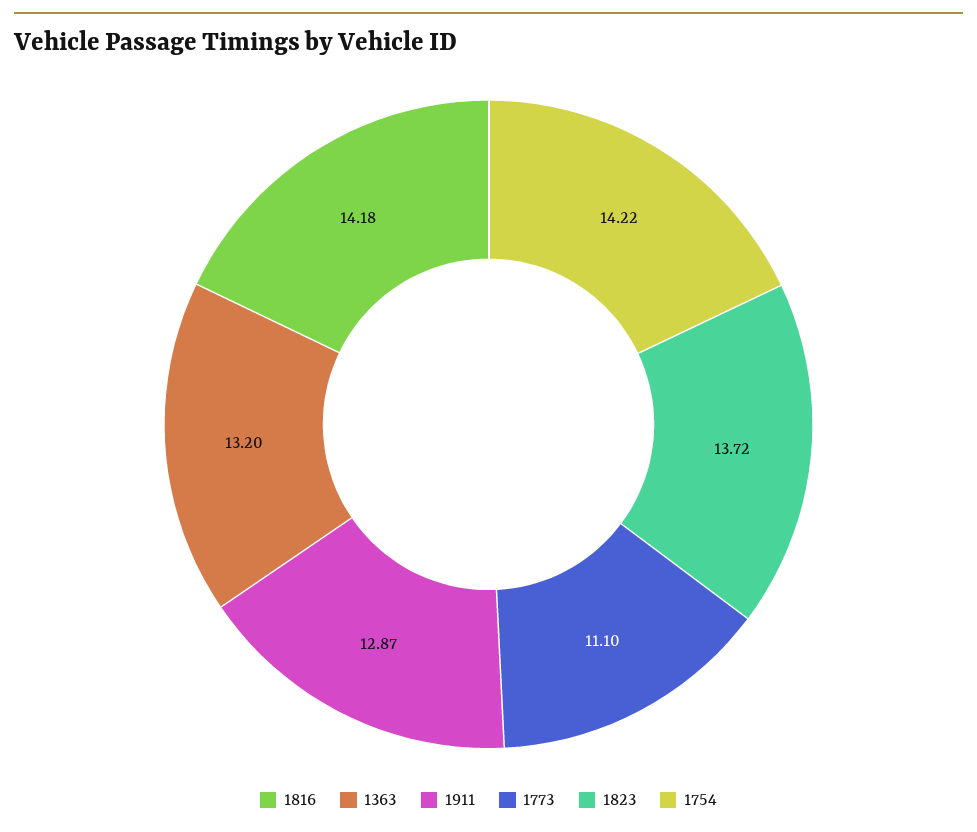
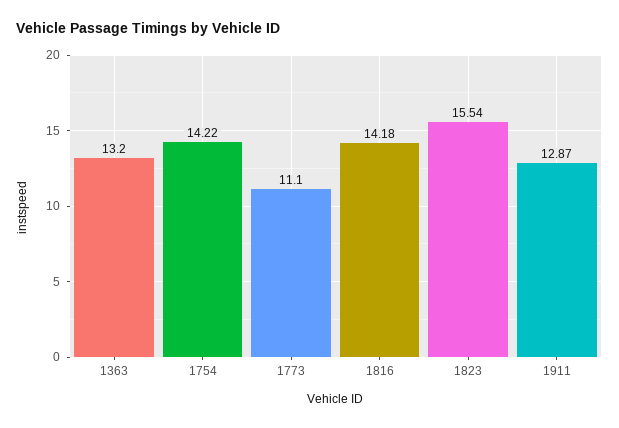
1823: 13.72 -> 15.54

